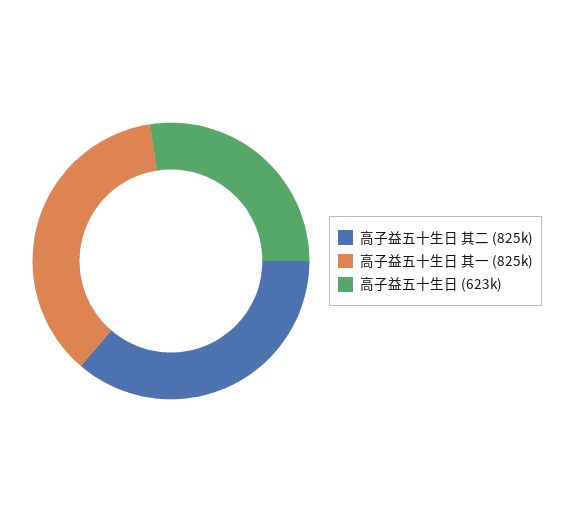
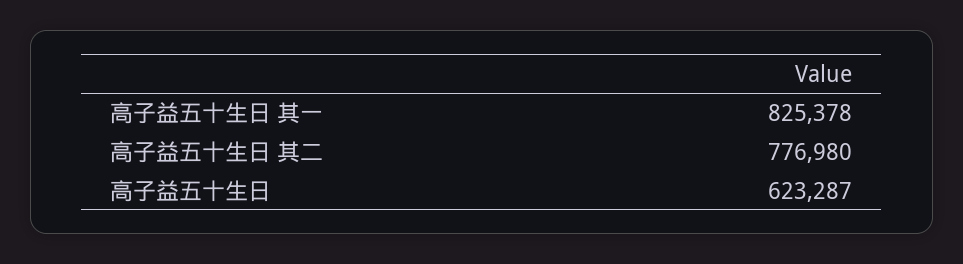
高子益五十生日 其二: 825000 -> 776980

